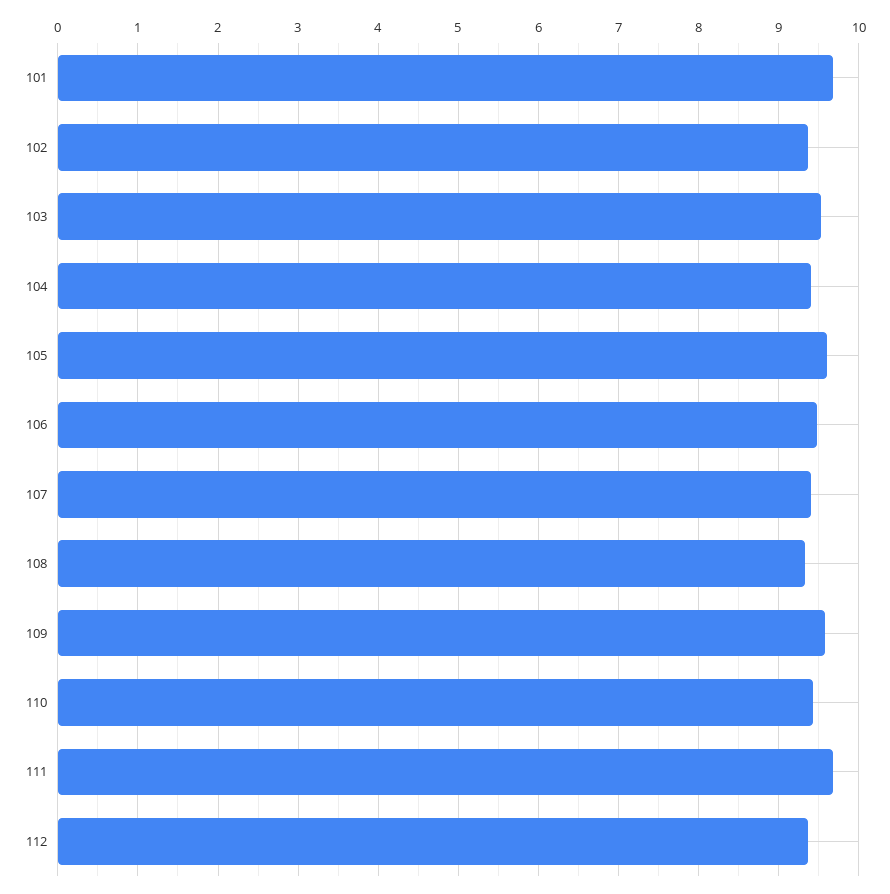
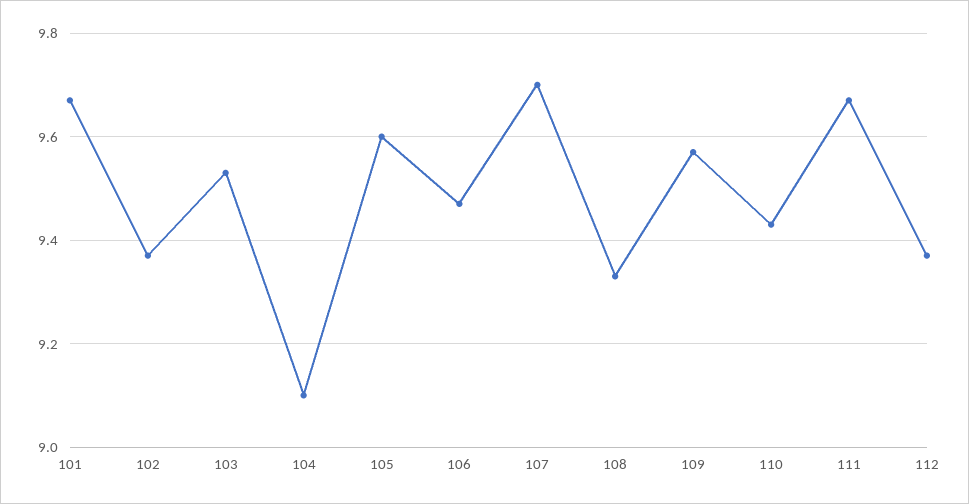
104: 9.4 -> 9.1
107: 9.4 -> 9.7

